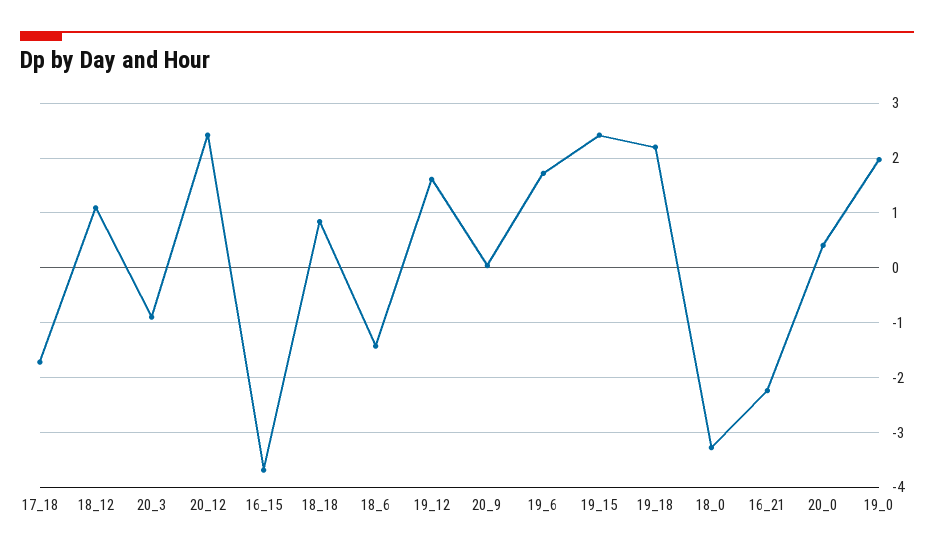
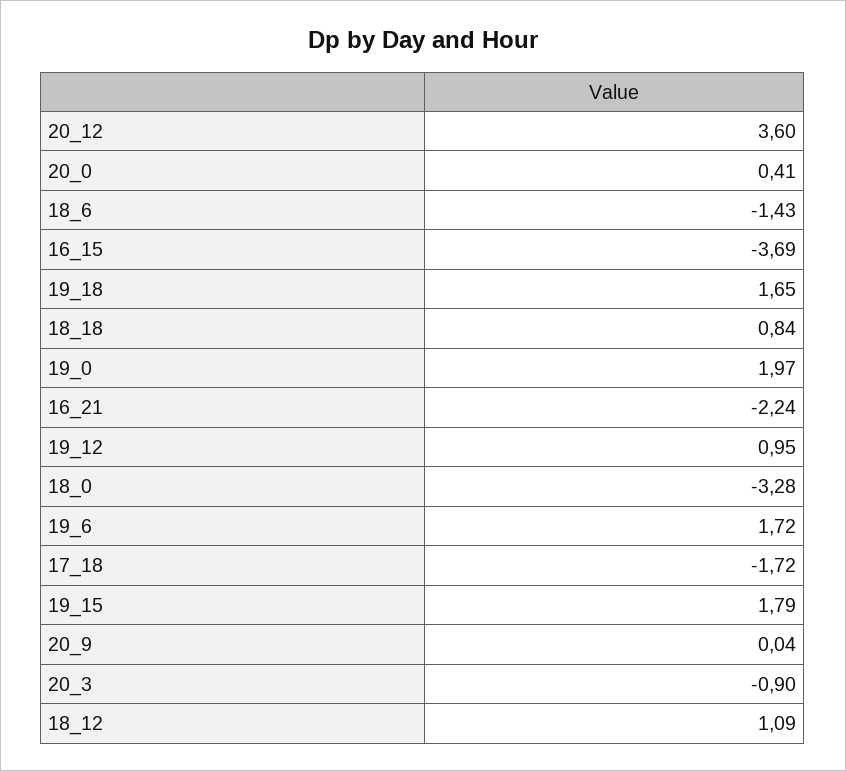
20_12: 2.4 -> 3.6
19_12: 1.6 -> 0.95
19_15: 2.4 -> 1.79
19_18: 2.2 -> 1.65

